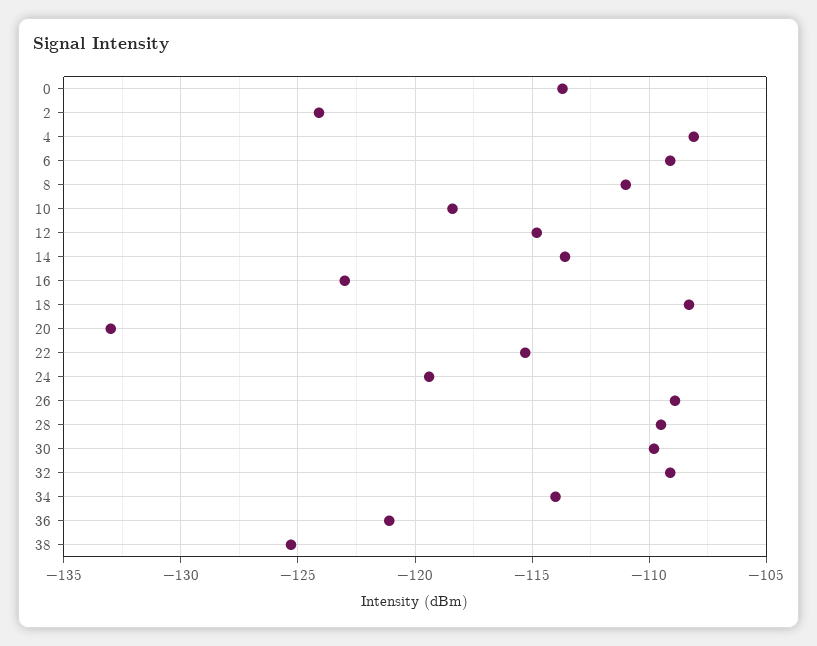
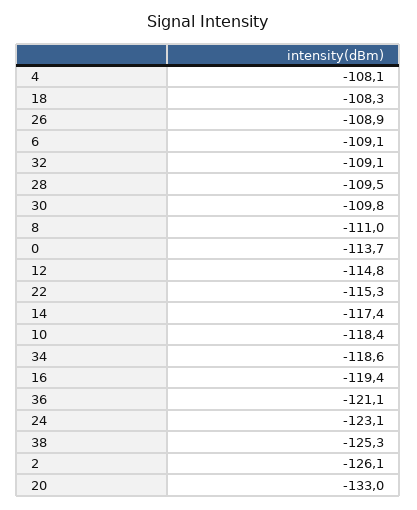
2: -124 -> -126.1
14: -113.5 -> -117.4
16: -123 -> -119.4
24: -119.5 -> -123.1
34: -114 -> -118.6

